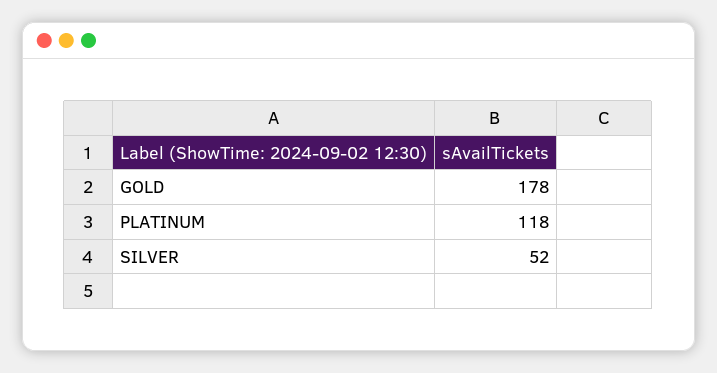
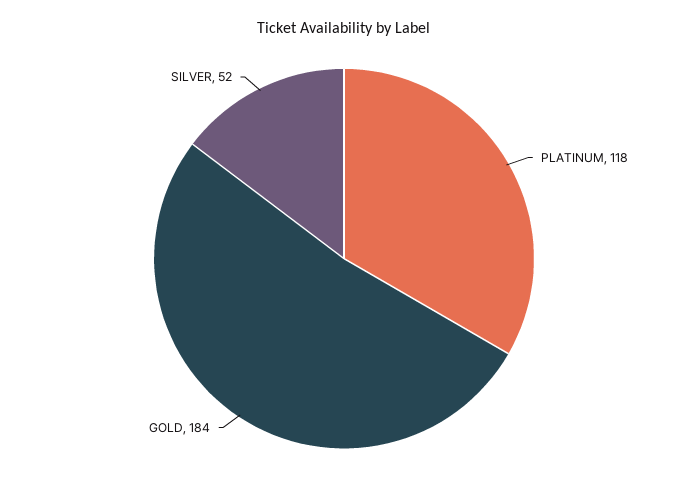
GOLD: 178 -> 184

